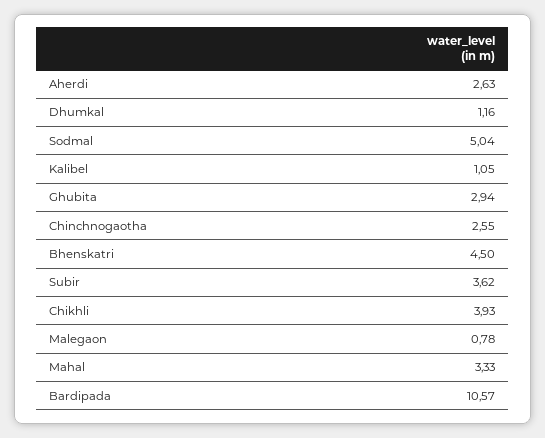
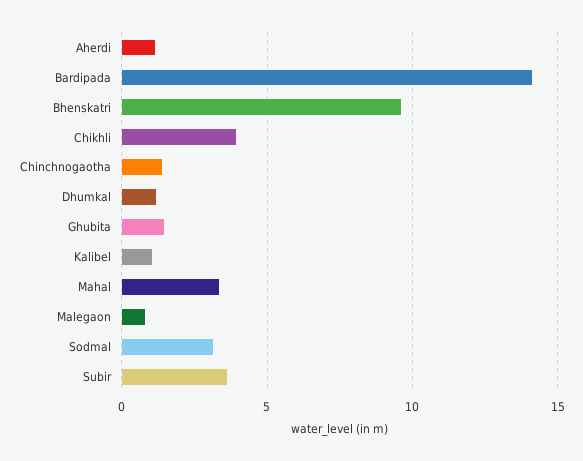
Aherdi: 2.63 -> 1
Sodmal: 5.04 -> 3
Ghubita: 2.94 -> 1.5
Chinchnogaotha: 2.55 -> 1.5
Bhenskatri: 4.5 -> 9.5
Bardipada: 10.57 -> 14

